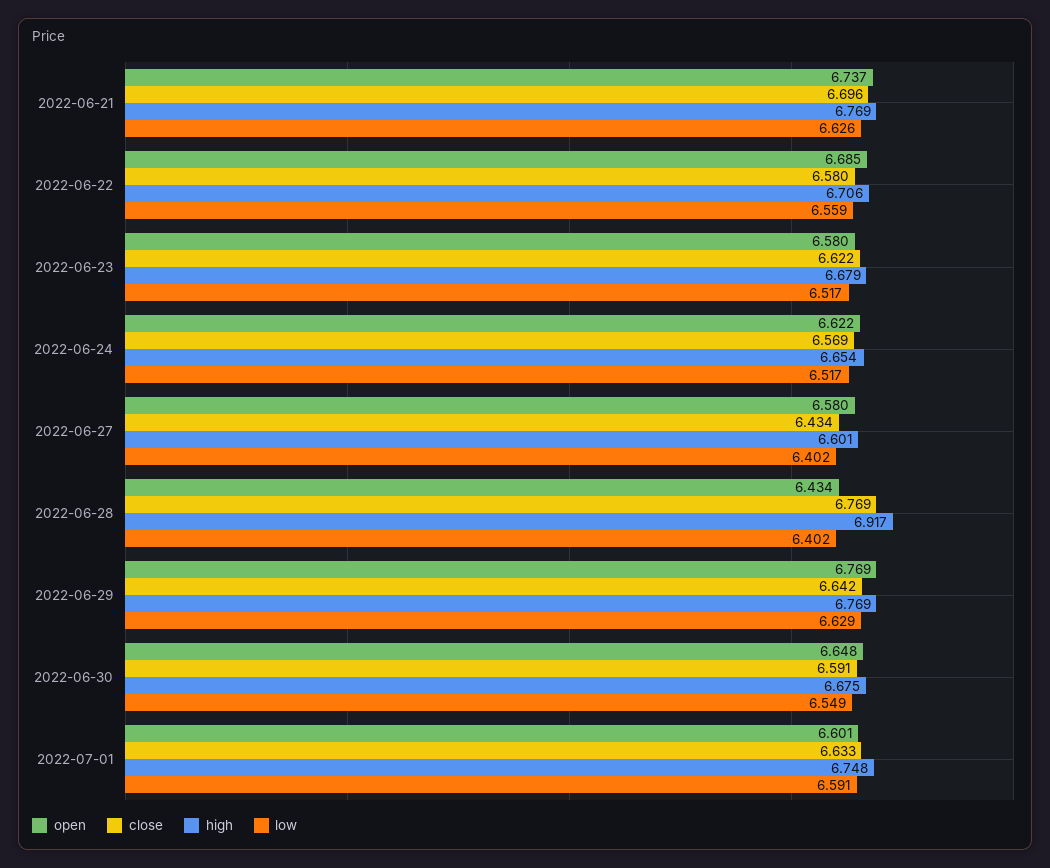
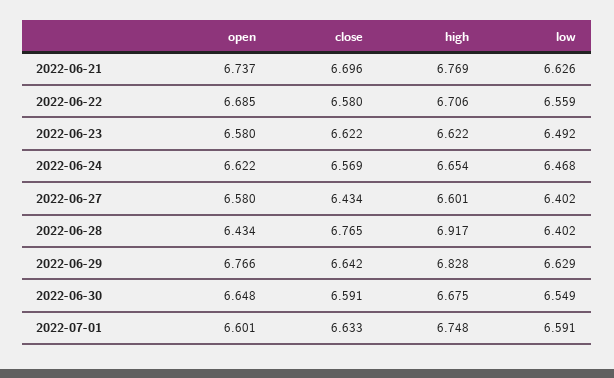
high, 2022-06-23: 6.679 -> 6.622
low, 2022-06-23: 6.517 -> 6.492
low, 2022-06-24: 6.517 -> 6.468
close, 2022-06-28: 6.769 -> 6.765
open, 2022-06-29: 6.769 -> 6.766
high, 2022-06-29: 6.769 -> 6.828

